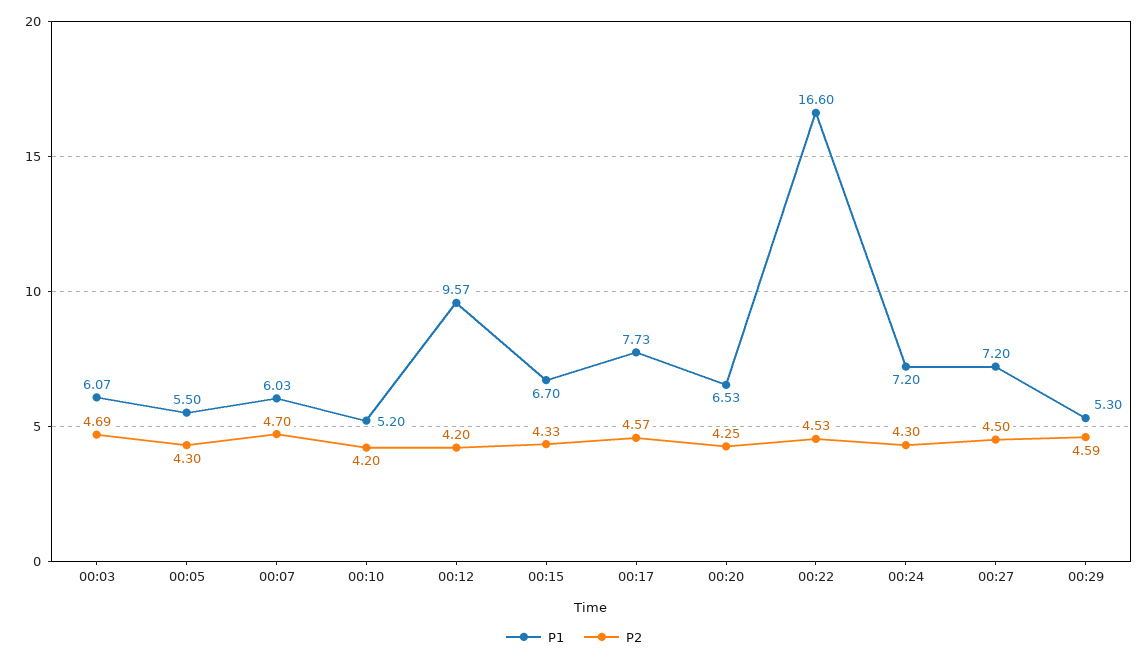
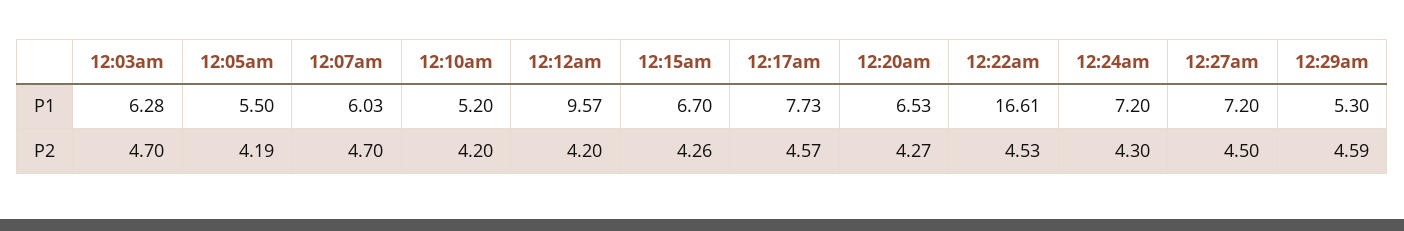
P1, 00:03: 6.07 -> 6.28
P2, 00:03: 4.69 -> 4.7
P2, 00:05: 4.3 -> 4.19
P2, 00:15: 4.33 -> 4.26
P2, 00:20: 4.25 -> 4.27
P1, 00:22: 16.6 -> 16.61

